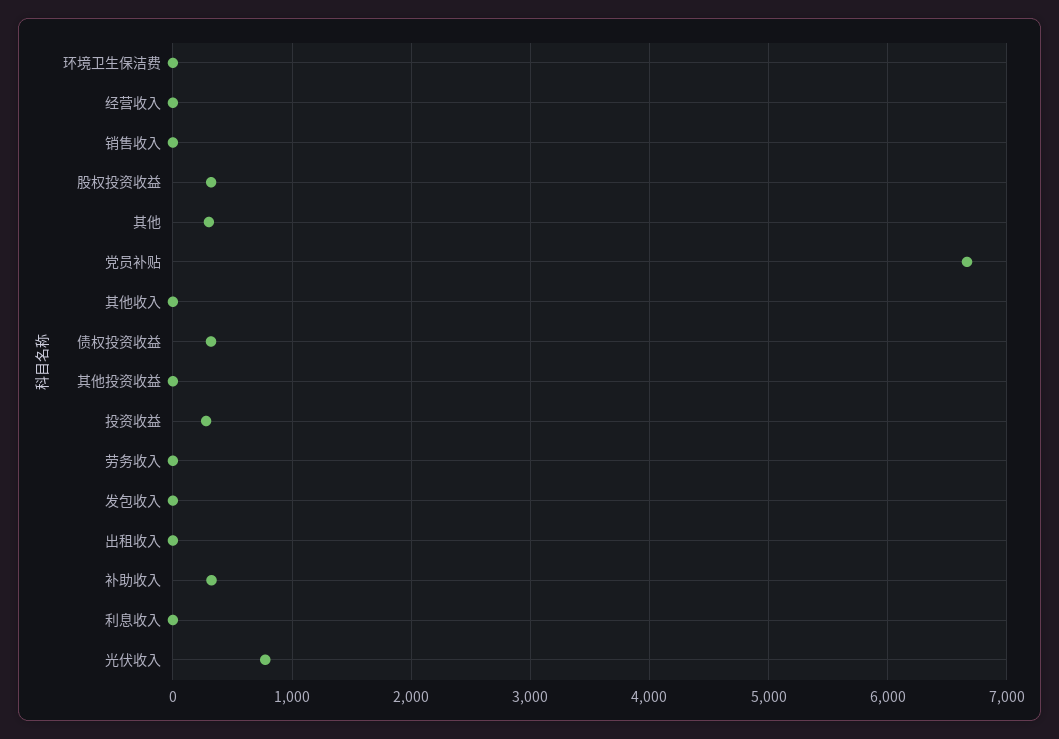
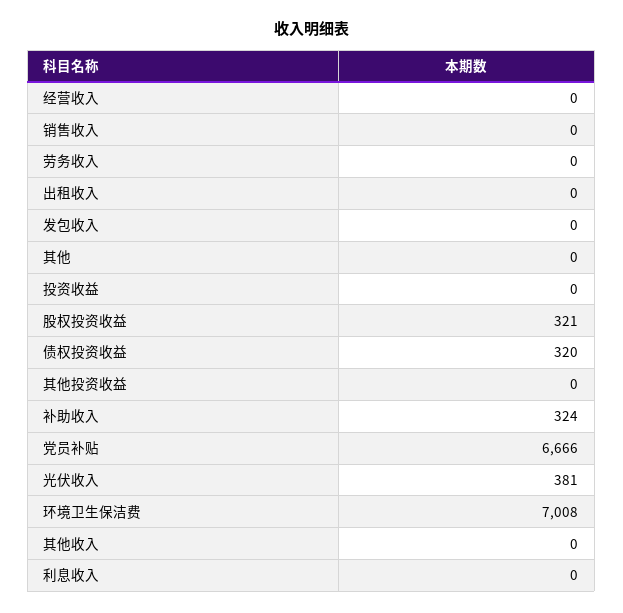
环境卫生保洁费: 0 -> 7008
其他: 300 -> 0
投资收益: 300 -> 0
光伏收入: 800 -> 381

